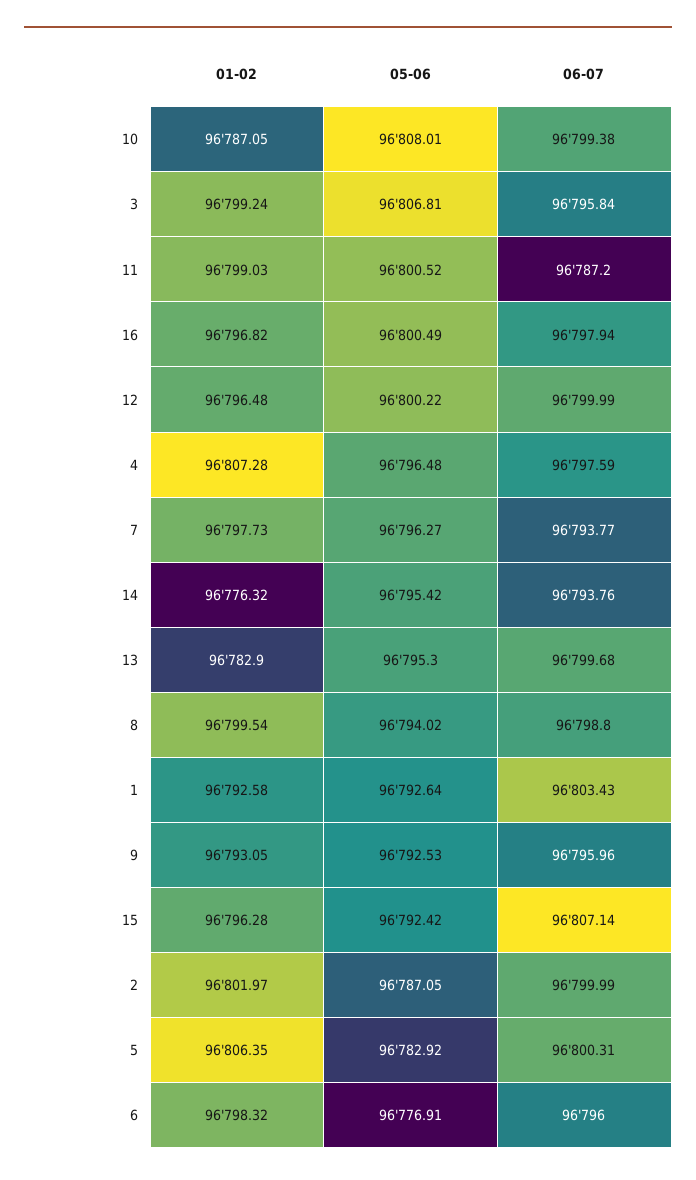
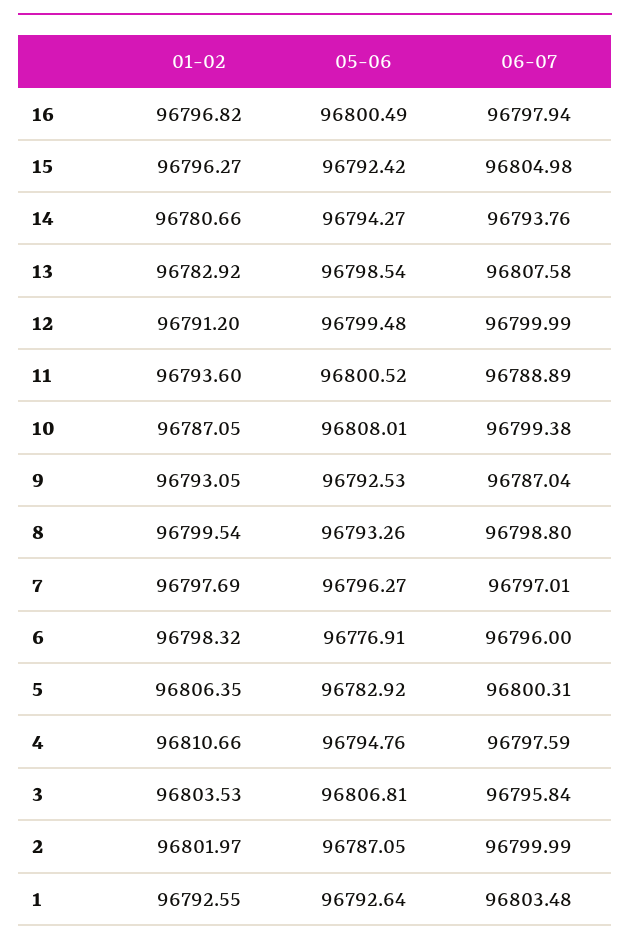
01-02, 3: 96799.24 -> 96803.53
01-02, 11: 96799.03 -> 96793.6
06-07, 11: 96787.2 -> 96788.89
01-02, 12: 96796.48 -> 96791.2
05-06, 12: 96800.22 -> 96799.48
01-02, 4: 96807.28 -> 96810.66
05-06, 4: 96796.48 -> 96794.76
01-02, 7: 96797.73 -> 96797.69
06-07, 7: 96793.77 -> 96797.01
01-02, 14: 96776.32 -> 96780.66
05-06, 14: 96795.42 -> 96794.27
01-02, 13: 96782.9 -> 96782.92
05-06, 13: 96795.3 -> 96798.54
06-07, 13: 96799.68 -> 96807.58
05-06, 8: 96794.02 -> 96793.26
01-02, 1: 96792.58 -> 96792.55
06-07, 1: 96803.43 -> 96803.48
06-07, 9: 96795.96 -> 96787.04
01-02, 15: 96796.28 -> 96796.27
06-07, 15: 96807.14 -> 96804.98

